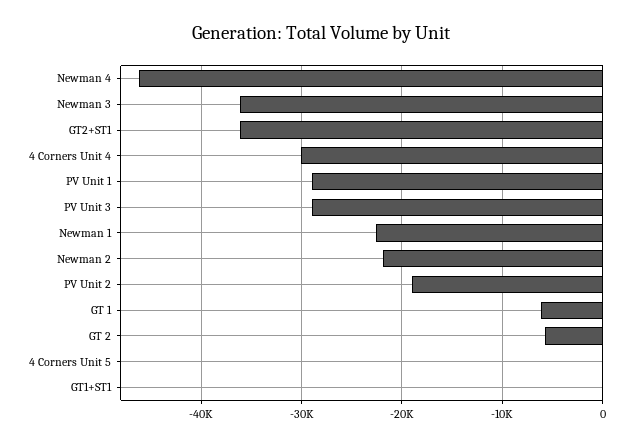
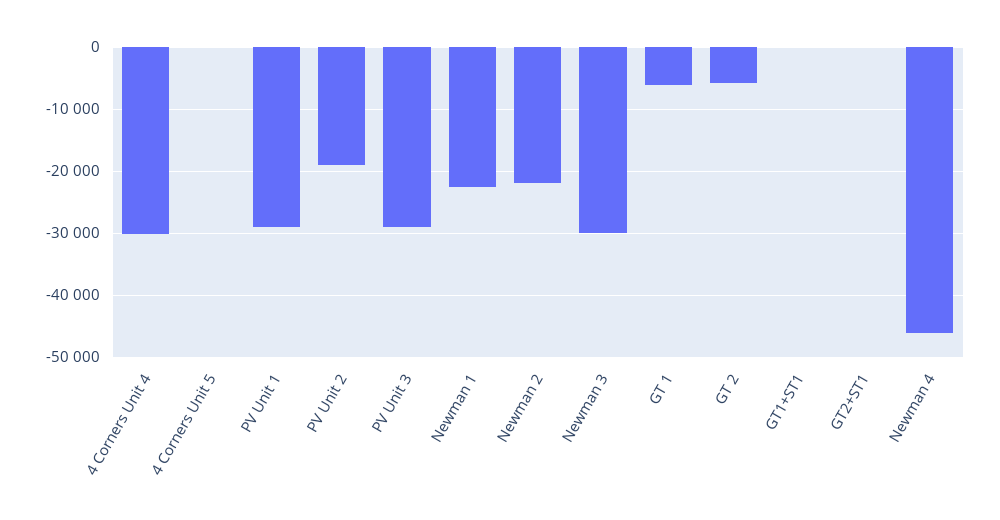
Newman 3: -36000 -> -30000
GT2+ST1: -36000 -> 0

